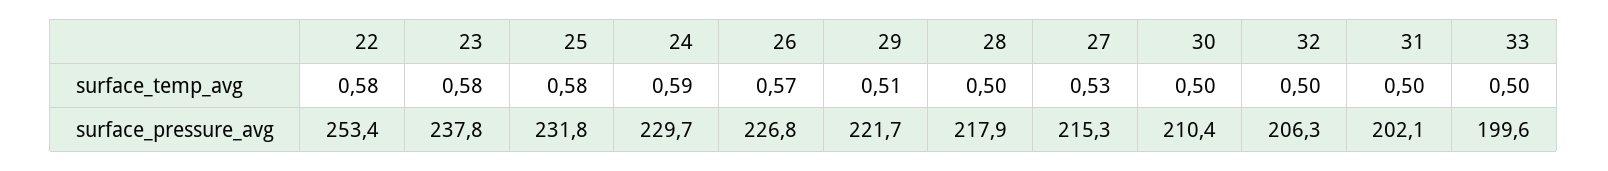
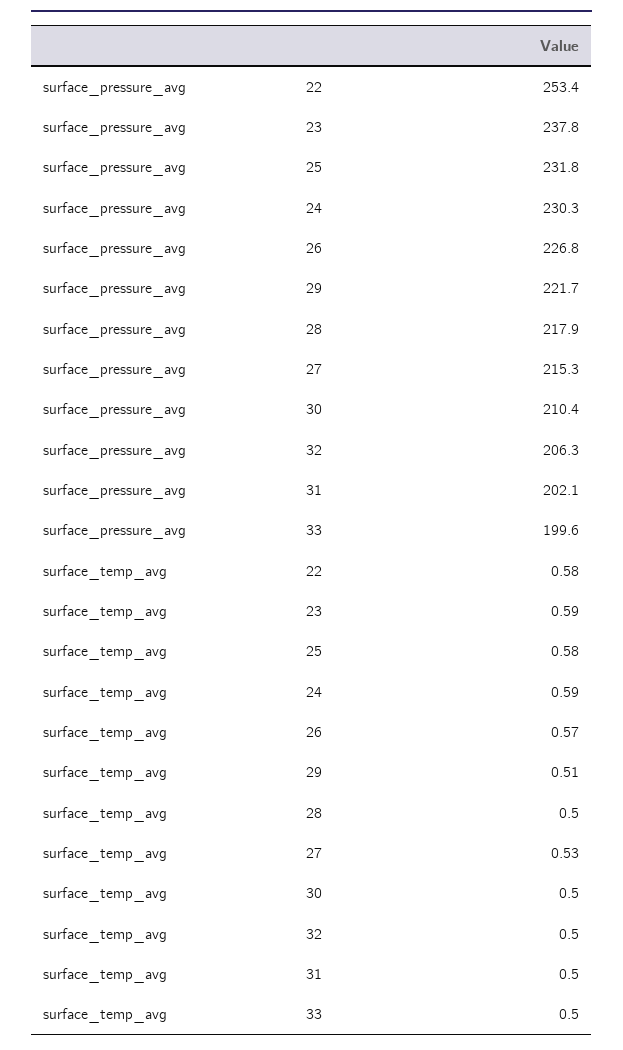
23, surface_temp_avg: 0.58 -> 0.59
24, surface_pressure_avg: 229.7 -> 230.3

